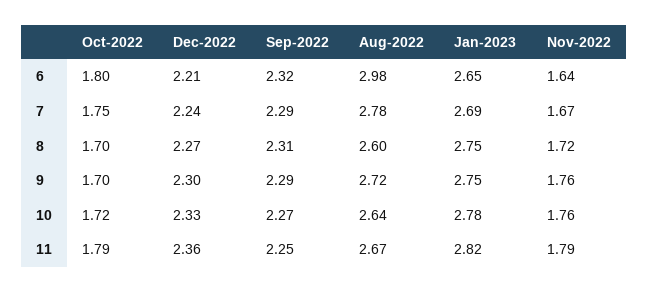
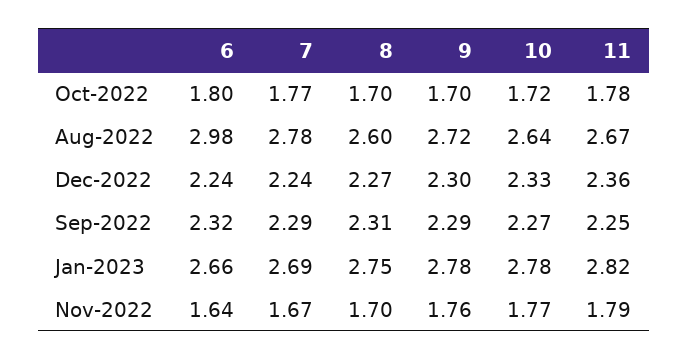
Dec-2022, 6: 2.21 -> 2.24
Jan-2023, 6: 2.65 -> 2.66
Oct-2022, 7: 1.75 -> 1.77
Nov-2022, 8: 1.72 -> 1.7
Jan-2023, 9: 2.75 -> 2.78
Nov-2022, 10: 1.76 -> 1.77
Oct-2022, 11: 1.79 -> 1.78

